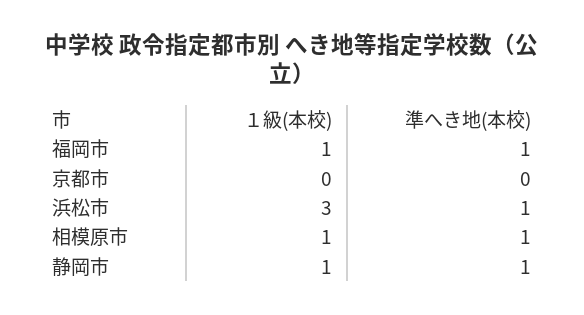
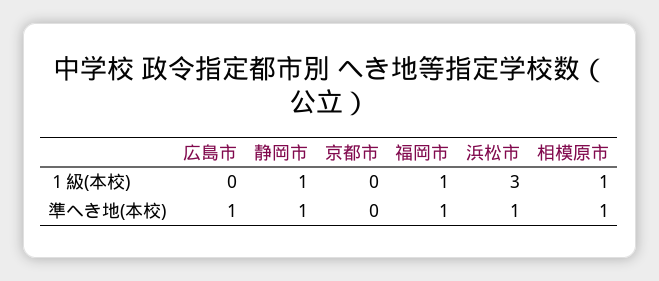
１級(本校), 広島市: none -> 0
準へき地(本校), 広島市: none -> 1

